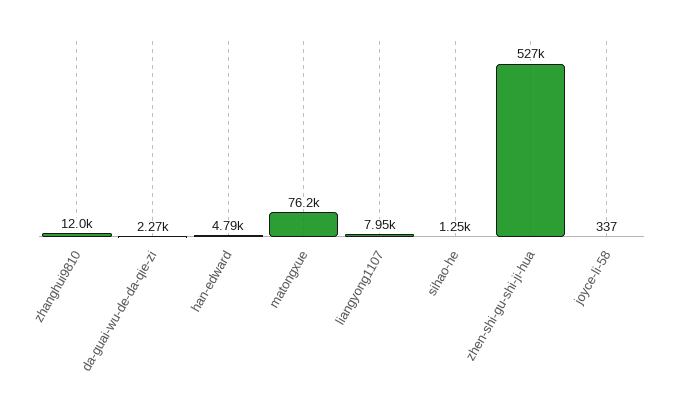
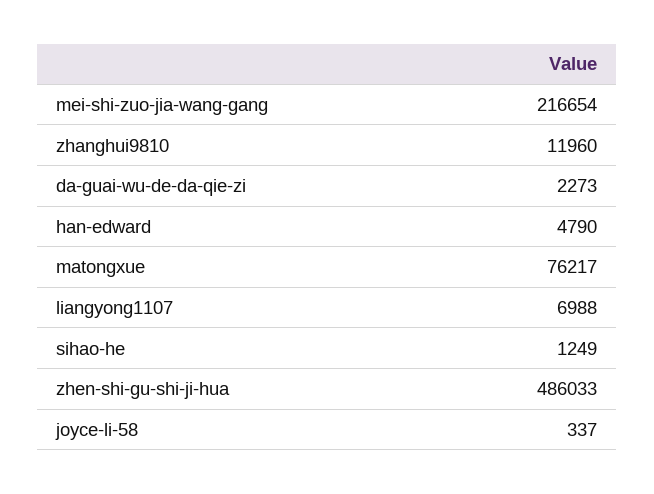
liangyong1107: 7950 -> 6988
zhen-shi-gu-shi-ji-hua: 527000 -> 486033
mei-shi-zuo-jia-wang-gang: none -> 216654

